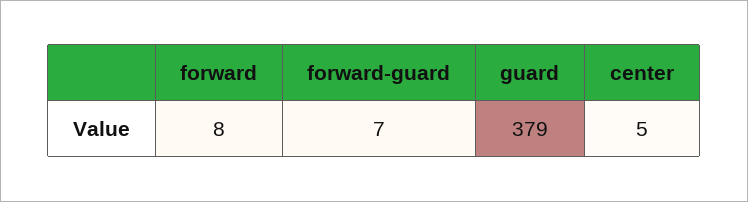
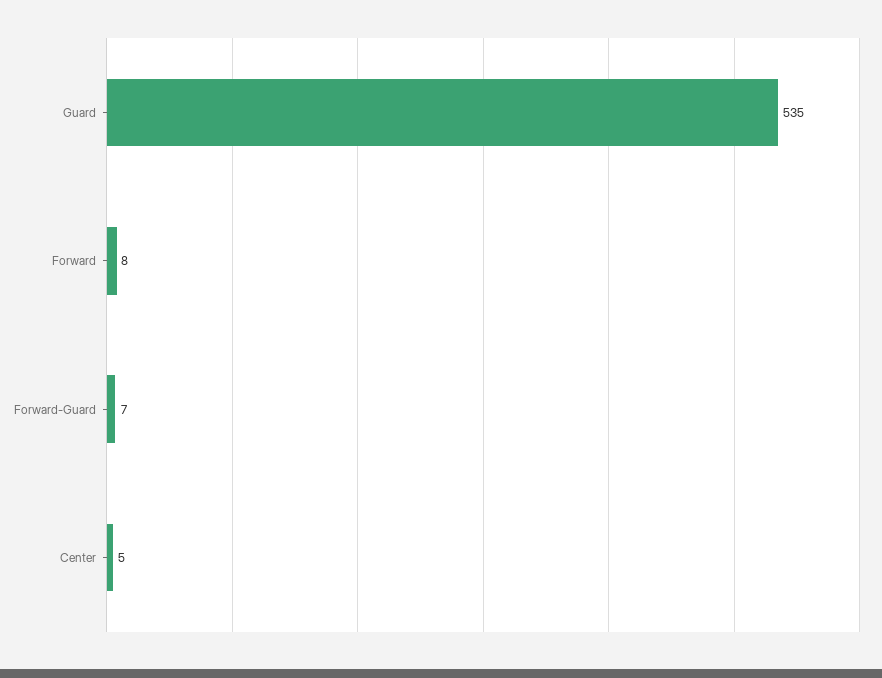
guard: 379 -> 535

